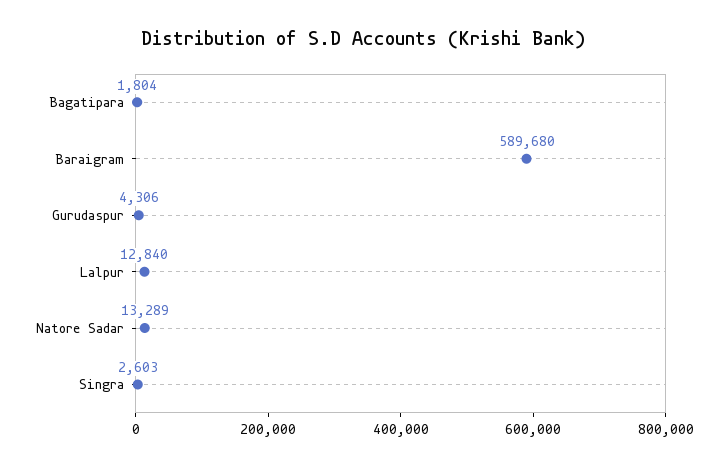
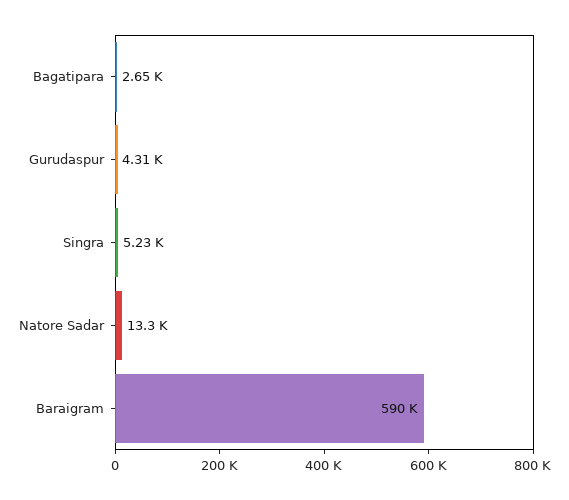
Bagatipara: 1804 -> 2650
Lalpur: 12840 -> none
Singra: 2603 -> 5230

